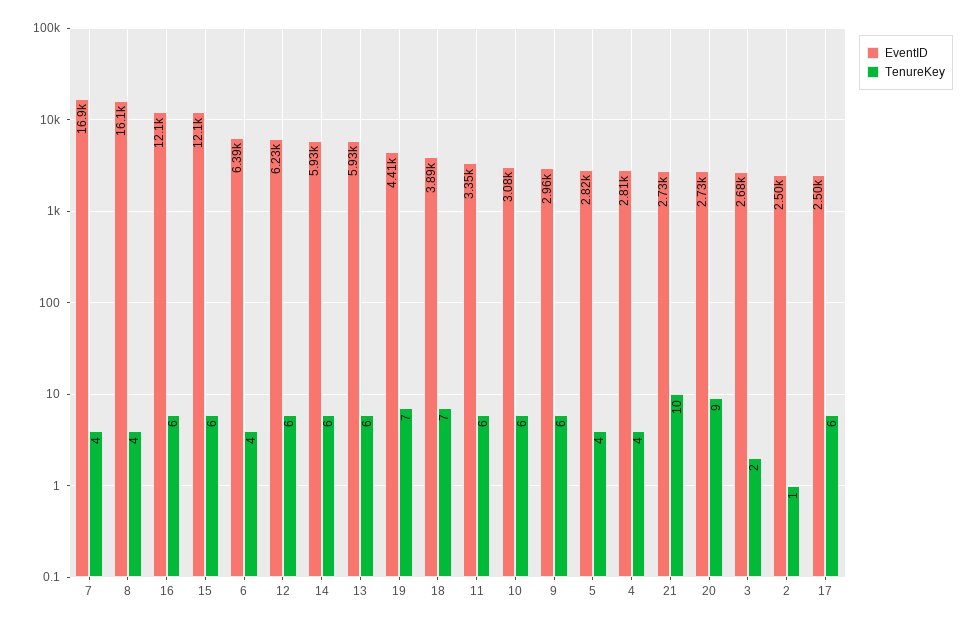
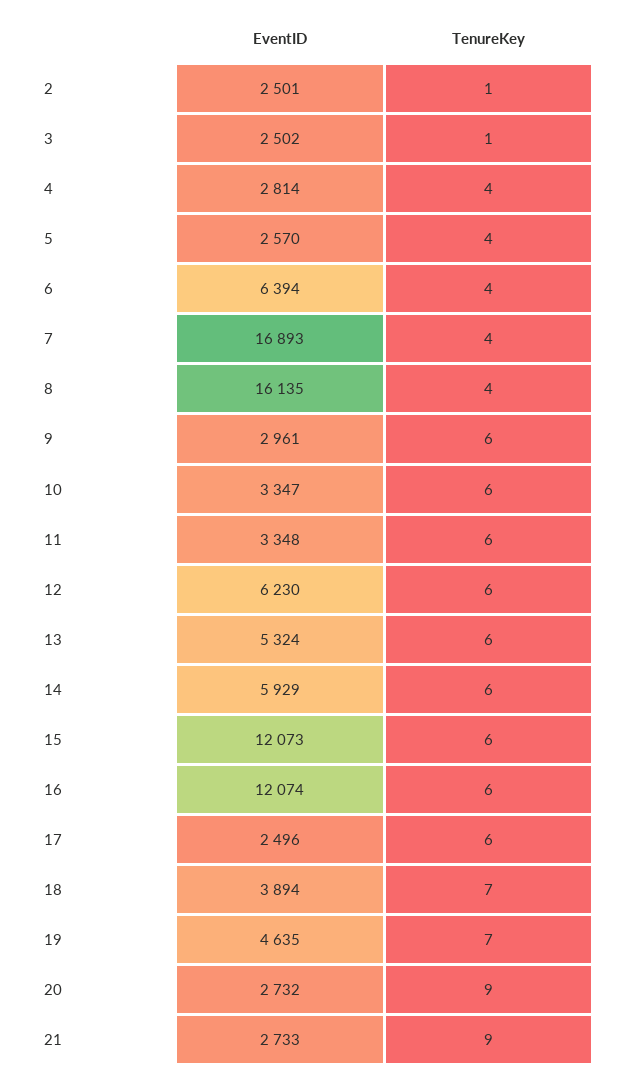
EventID, 13: 5930 -> 5324
EventID, 19: 4410 -> 4635
EventID, 10: 3080 -> 3347
EventID, 5: 2820 -> 2570
TenureKey, 21: 10 -> 9
EventID, 3: 2680 -> 2502
TenureKey, 3: 2 -> 1

